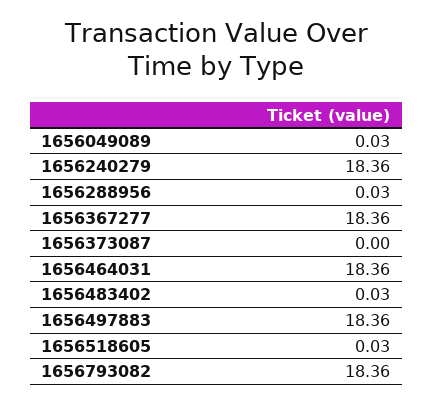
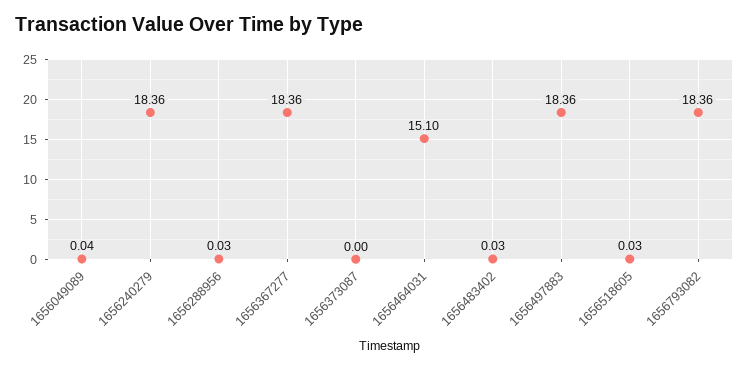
1656049089: 0.03 -> 0.04
1656464031: 18.36 -> 15.1

